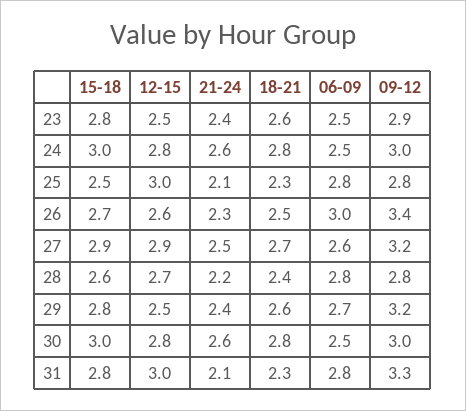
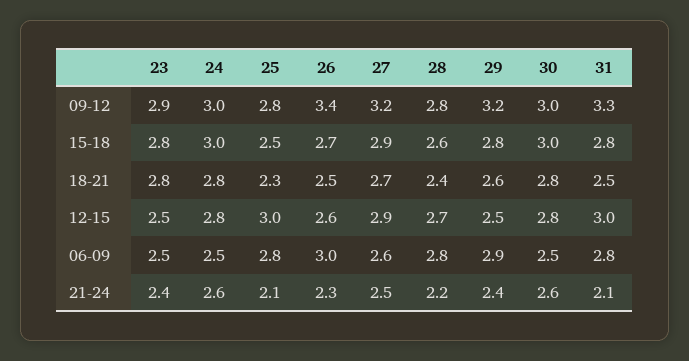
18-21, 23: 2.6 -> 2.8
06-09, 29: 2.7 -> 2.9
18-21, 31: 2.3 -> 2.5

